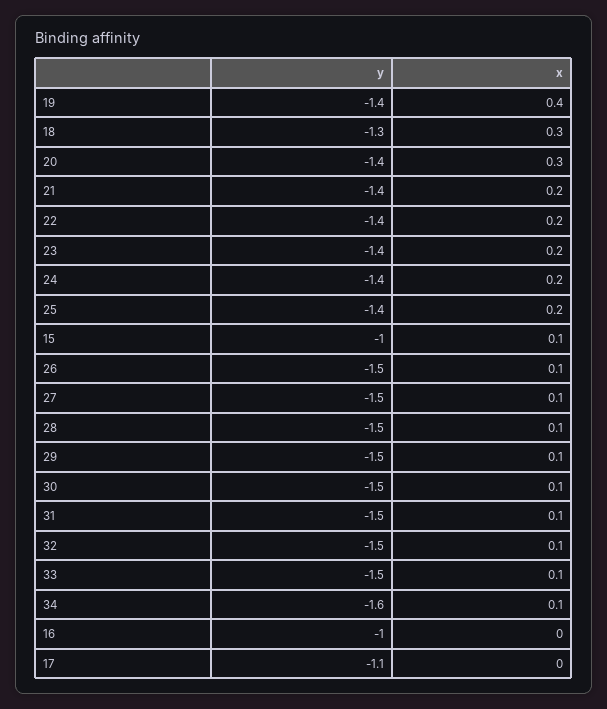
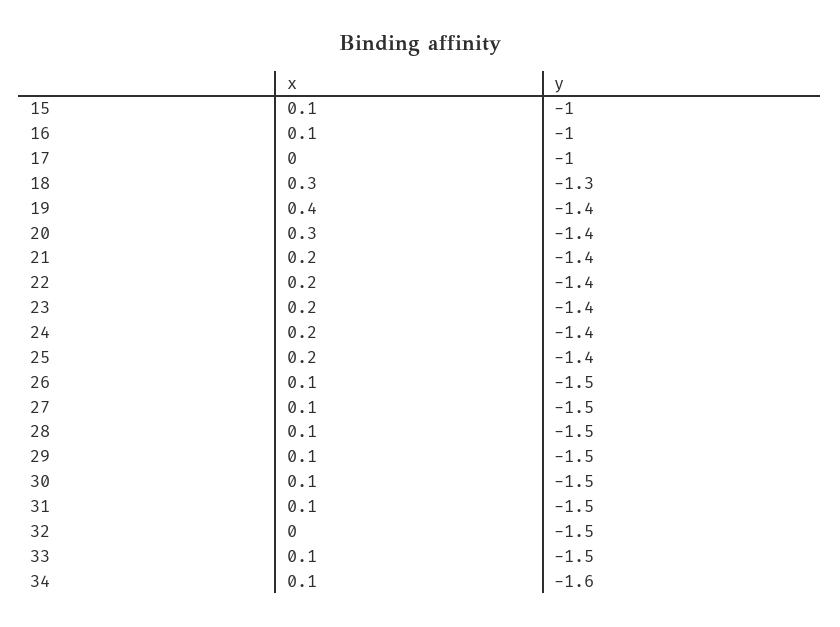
x, 32: 0.1 -> 0
x, 16: 0 -> 0.1
y, 17: -1.1 -> -1

